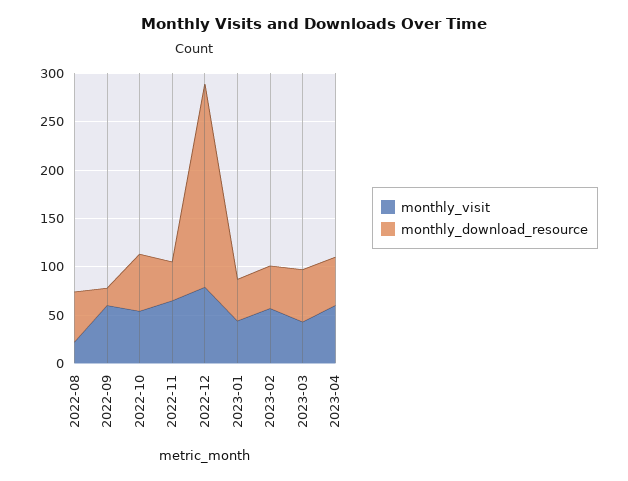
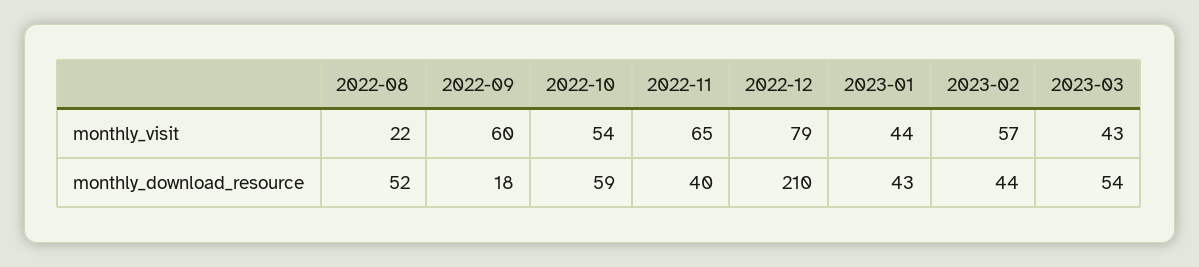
monthly_visit, 2023-04: 60 -> none
monthly_download_resource, 2023-04: 50 -> none

